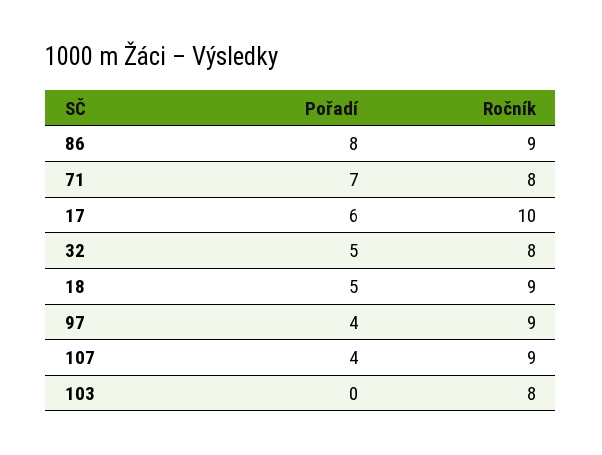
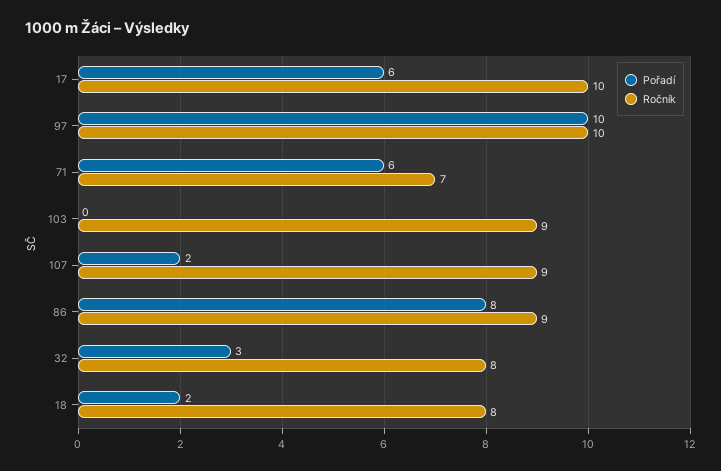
Pořadí, 71: 7 -> 6
Ročník, 71: 8 -> 7
Pořadí, 32: 5 -> 3
Pořadí, 18: 5 -> 2
Ročník, 18: 9 -> 8
Pořadí, 97: 4 -> 10
Ročník, 97: 9 -> 10
Pořadí, 107: 4 -> 2
Ročník, 103: 8 -> 9

